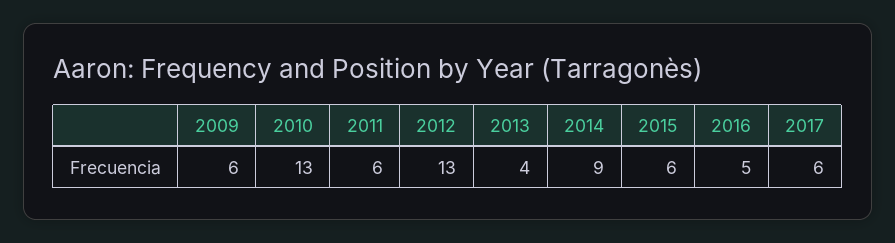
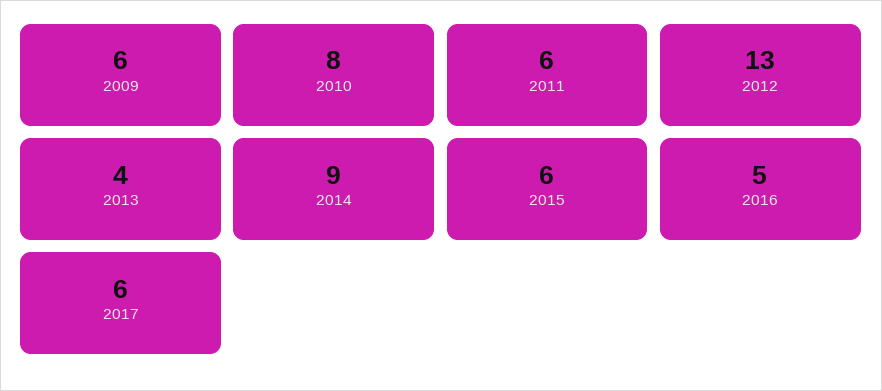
2010: 13 -> 8

